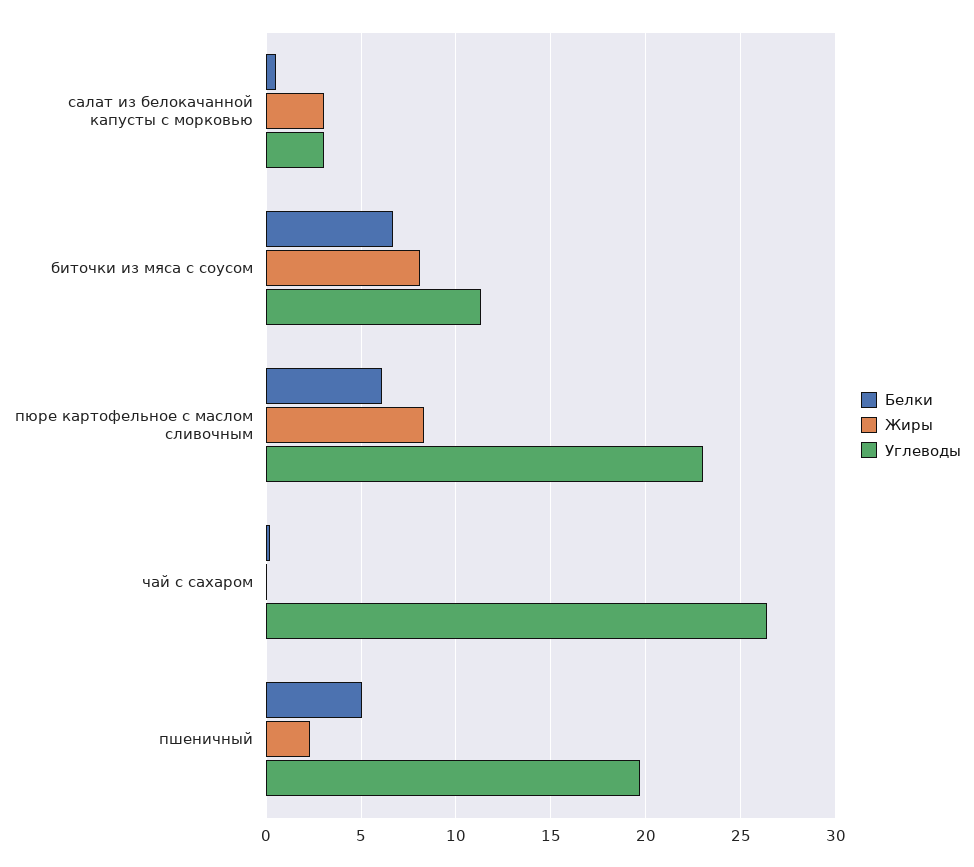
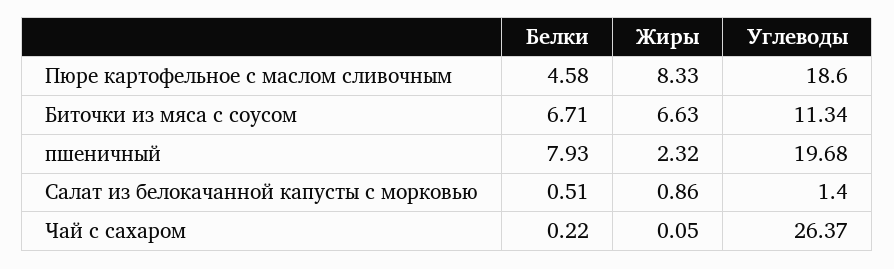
Жиры, салат из белокачанной капусты с морковью: 3 -> 0.86
Углеводы, салат из белокачанной капусты с морковью: 3 -> 1.4
Жиры, биточки из мяса с соусом: 8 -> 6.63
Белки, пюре картофельное с маслом сливочным: 6 -> 4.58
Углеводы, пюре картофельное с маслом сливочным: 23 -> 18.6
Белки, пшеничный: 5 -> 7.93

